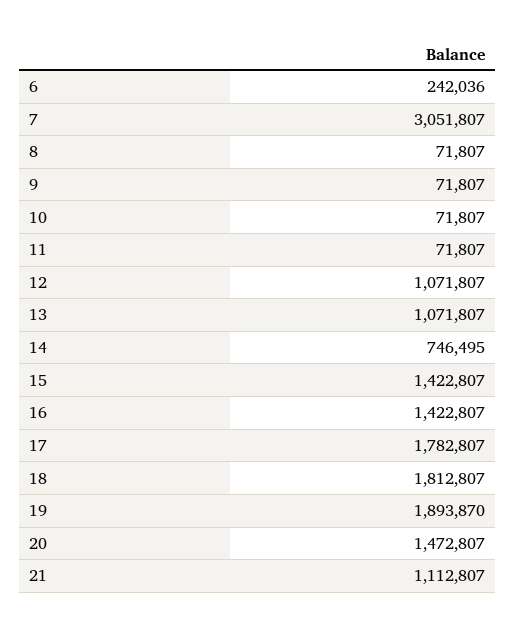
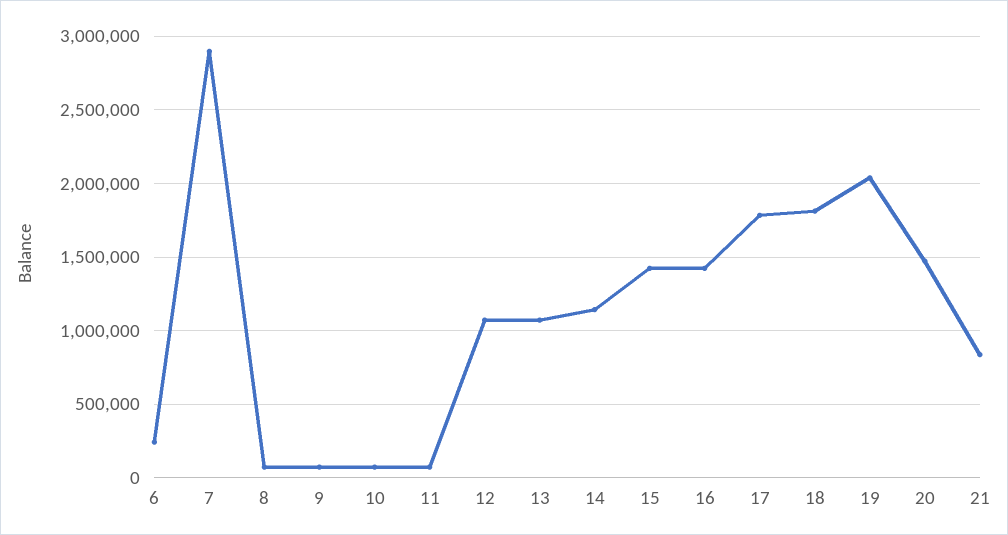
7: 3051807 -> 2900000
14: 746495 -> 1150000
19: 1893870 -> 2050000
21: 1112807 -> 850000

